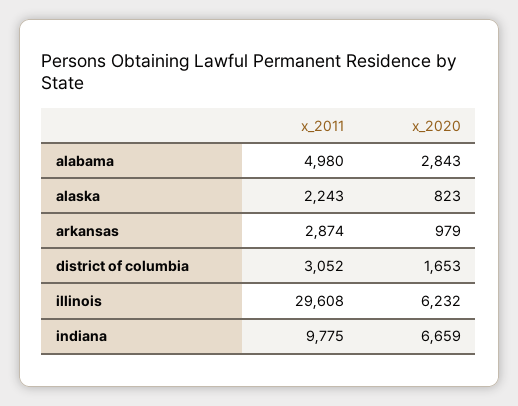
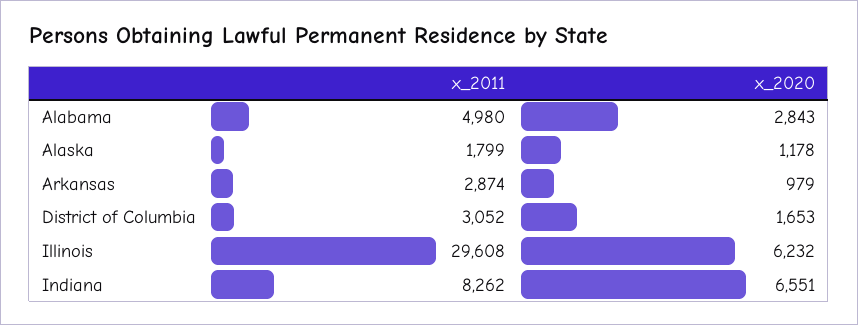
x_2011, alaska: 2243 -> 1799
x_2020, alaska: 823 -> 1178
x_2011, indiana: 9775 -> 8262
x_2020, indiana: 6659 -> 6551

